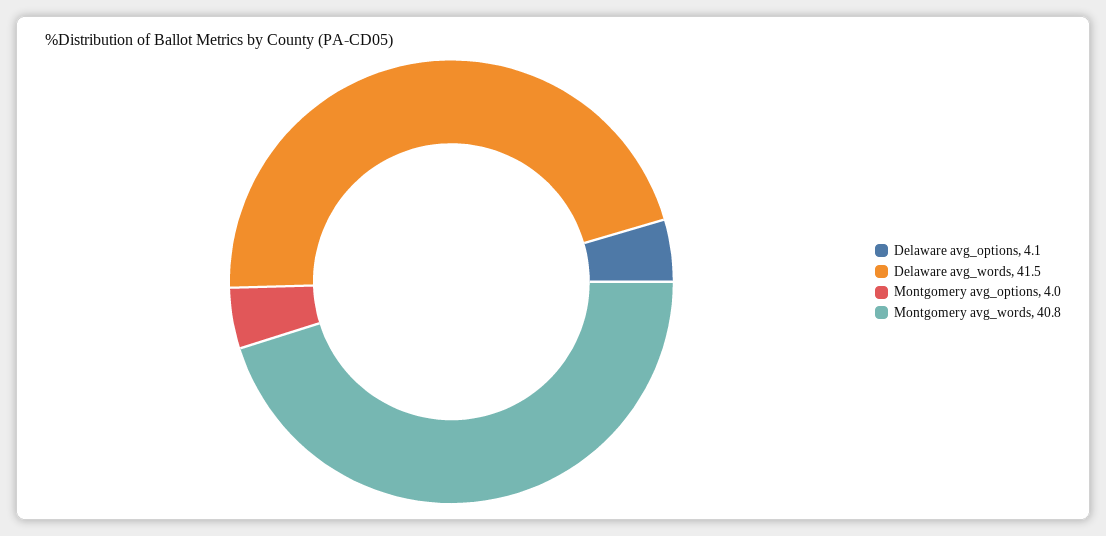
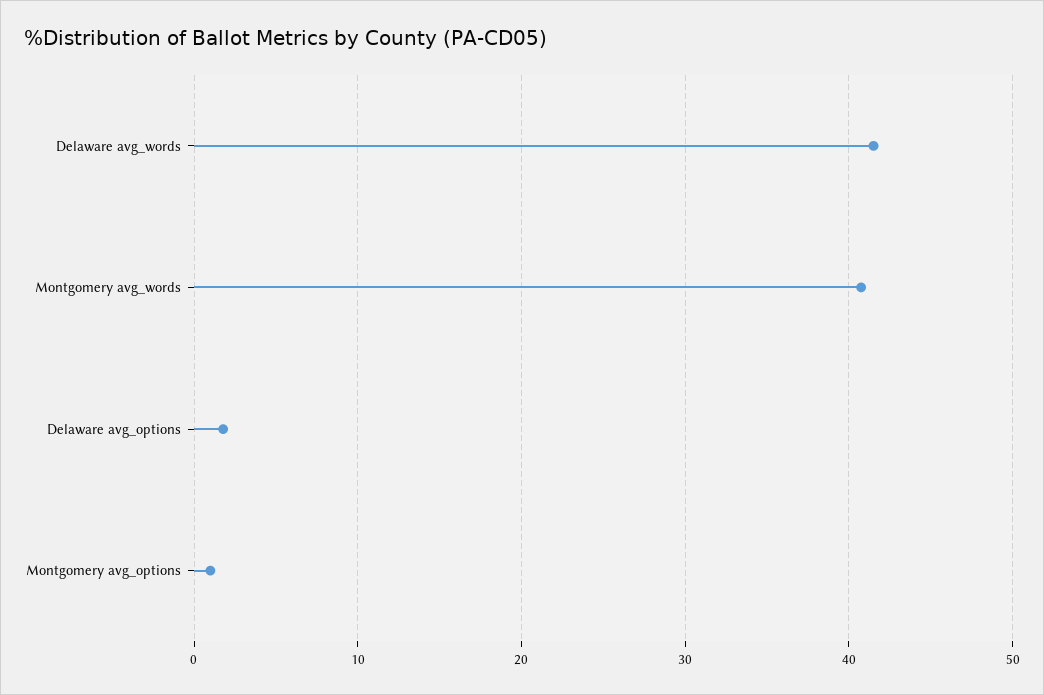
Delaware avg_options: 4.1 -> 2
Montgomery avg_options: 4 -> 1

